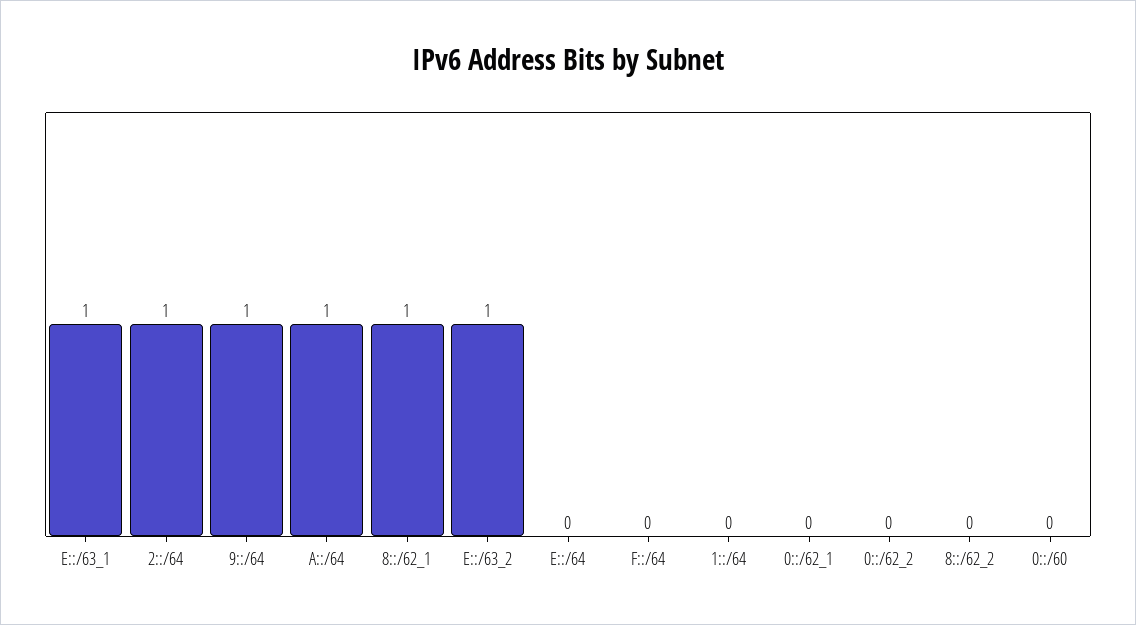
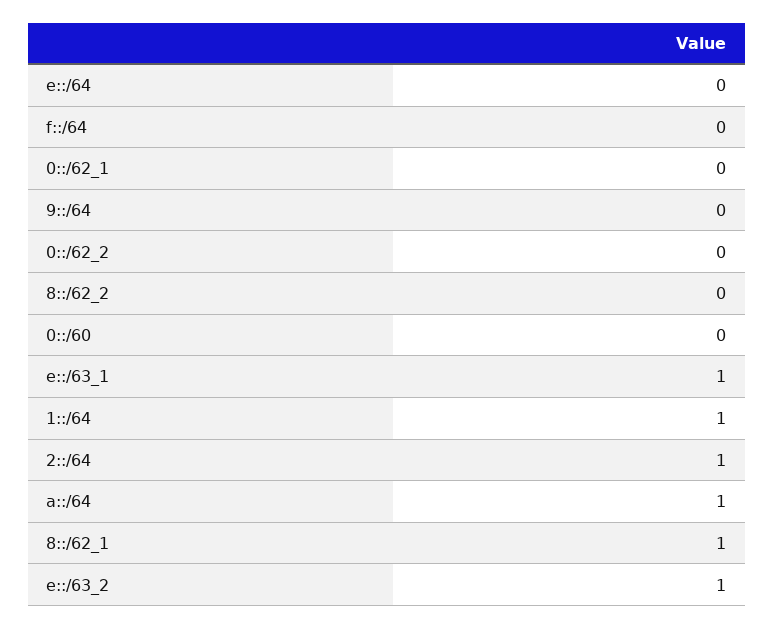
9::/64: 1 -> 0
1::/64: 0 -> 1

